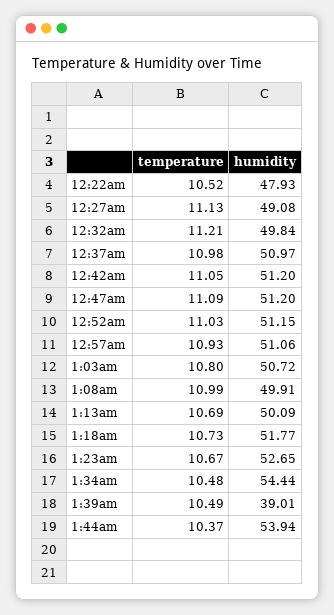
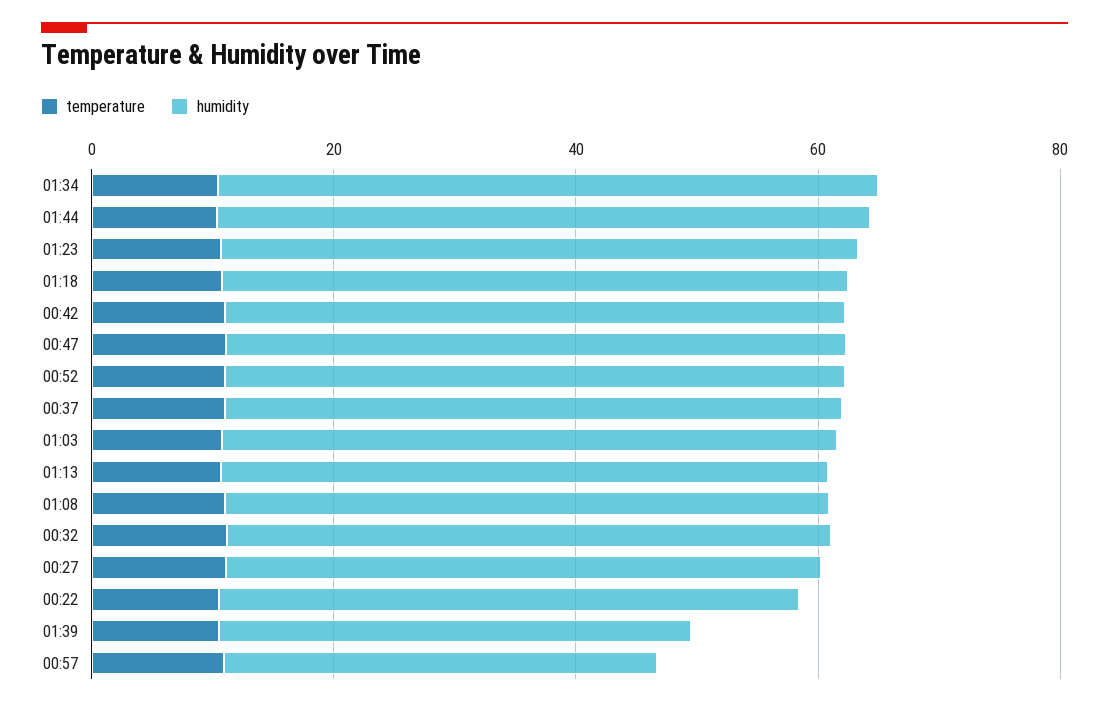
humidity, 12:57am: 51.06 -> 35

